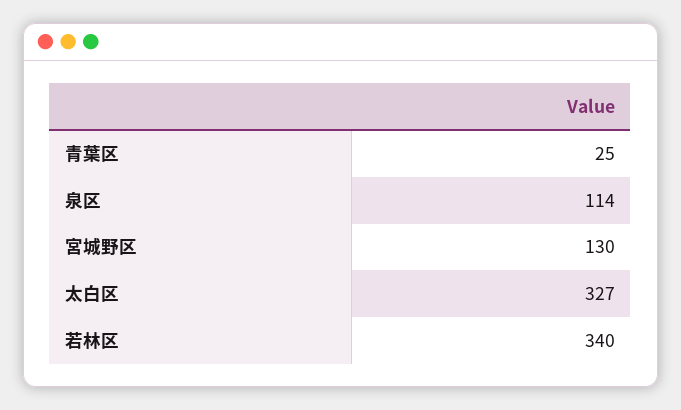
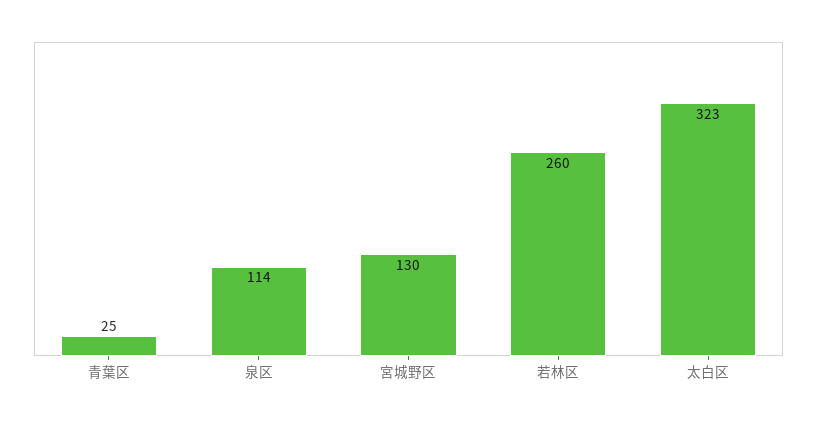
太白区: 327 -> 323
若林区: 340 -> 260

